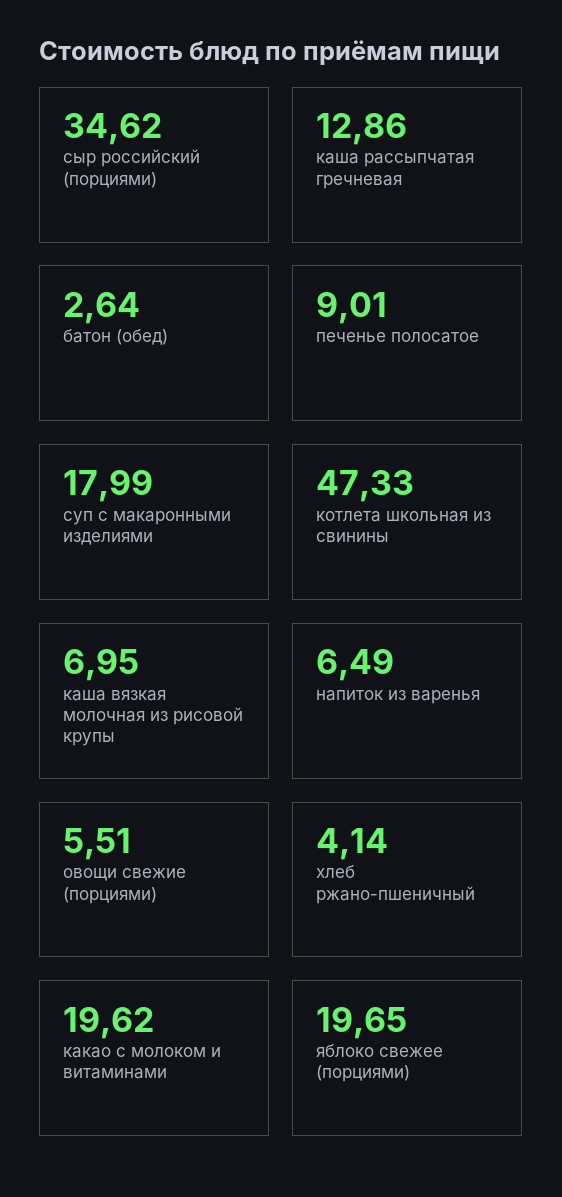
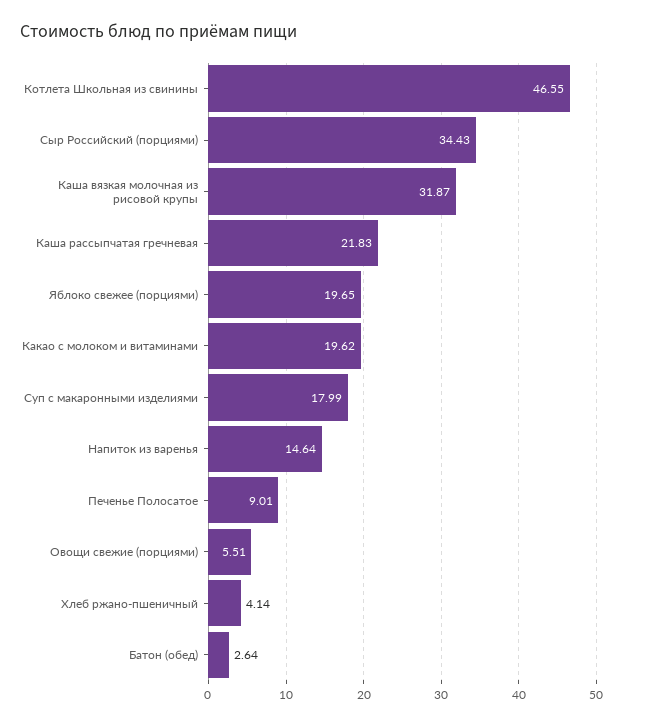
сыр российский (порциями): 34.62 -> 34.43
каша рассыпчатая гречневая: 12.86 -> 21.83
котлета школьная из свинины: 47.33 -> 46.55
каша вязкая молочная из рисовой крупы: 6.95 -> 31.87
напиток из варенья: 6.49 -> 14.64

